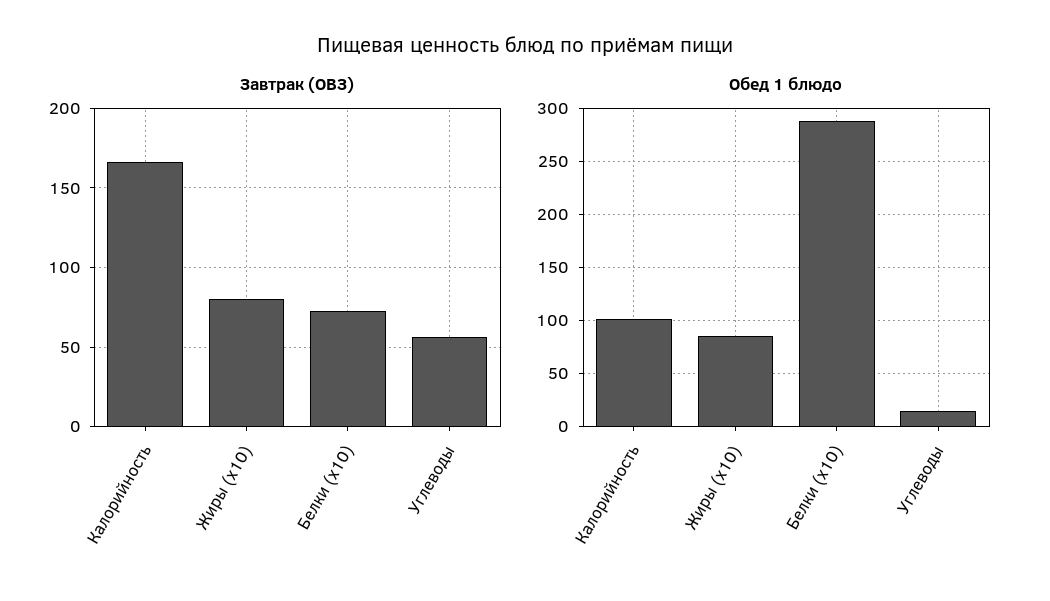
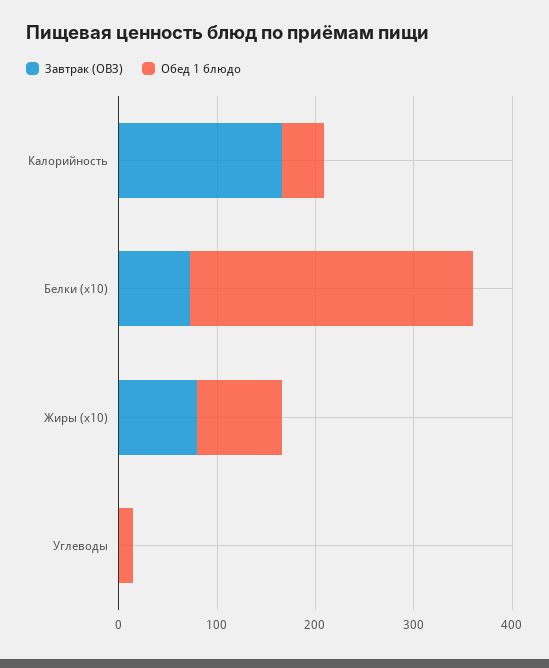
Завтрак (ОВЗ), Углеводы: 55 -> 0
Обед 1 блюдо, Калорийность: 100 -> 40

